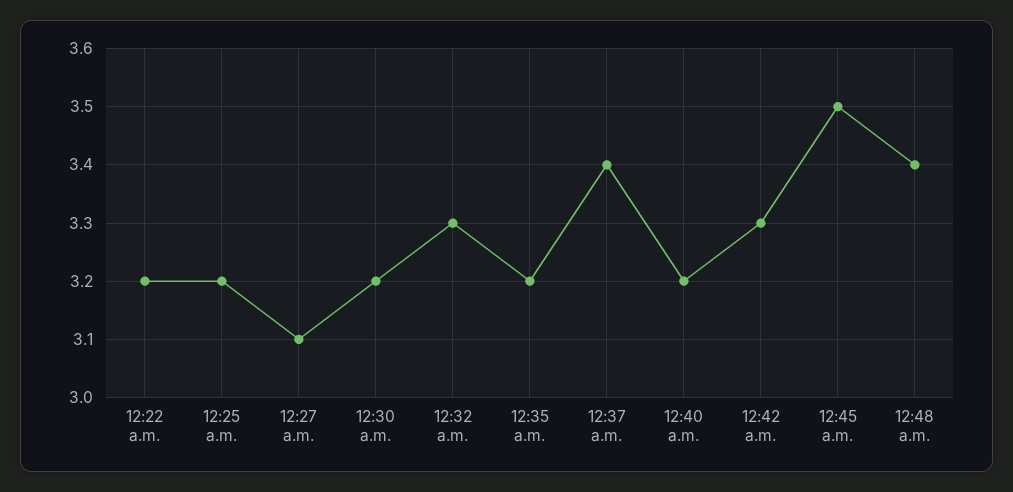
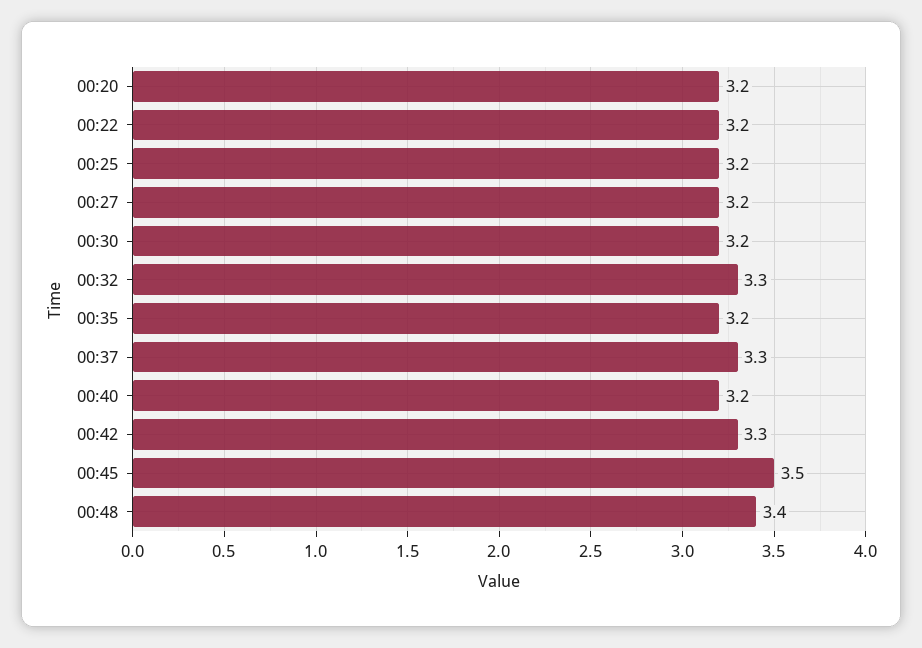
12:27 a.m.: 3.1 -> 3.2
12:37 a.m.: 3.4 -> 3.3
00:20: none -> 3.2

